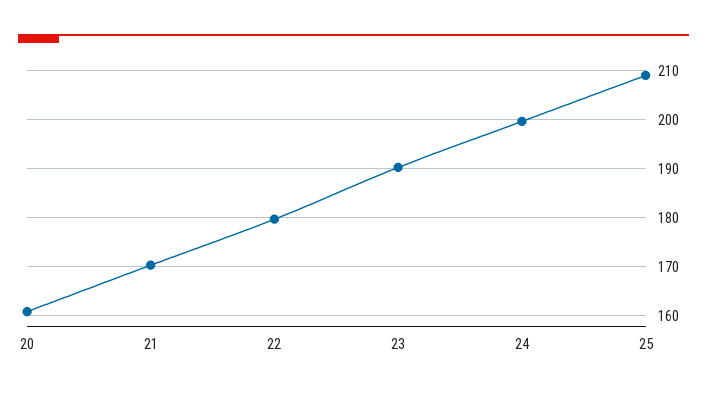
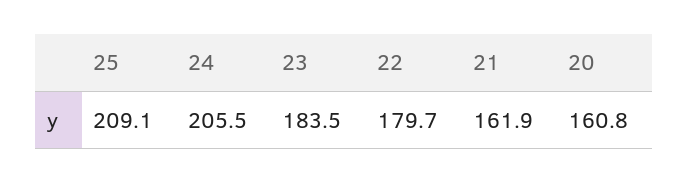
21: 170 -> 161.9
23: 190 -> 183.5
24: 200 -> 205.5

